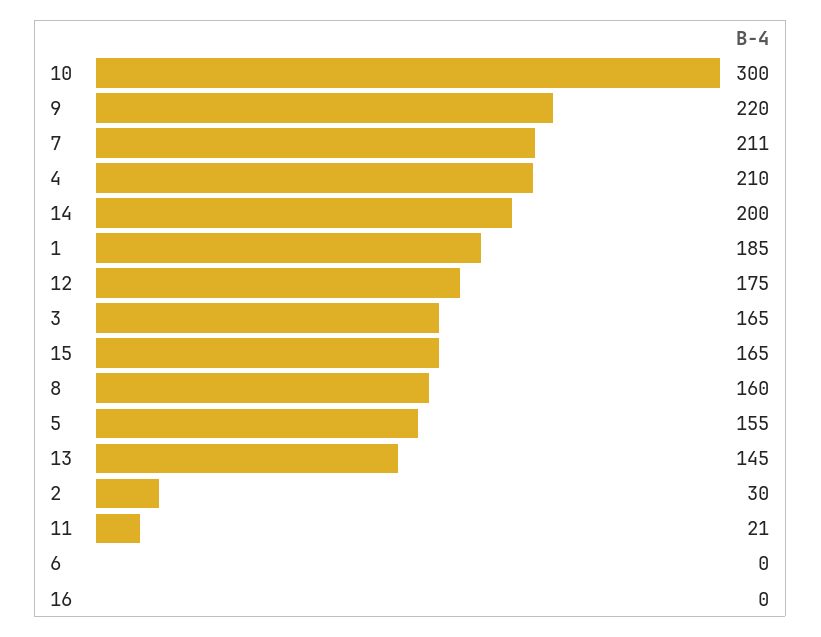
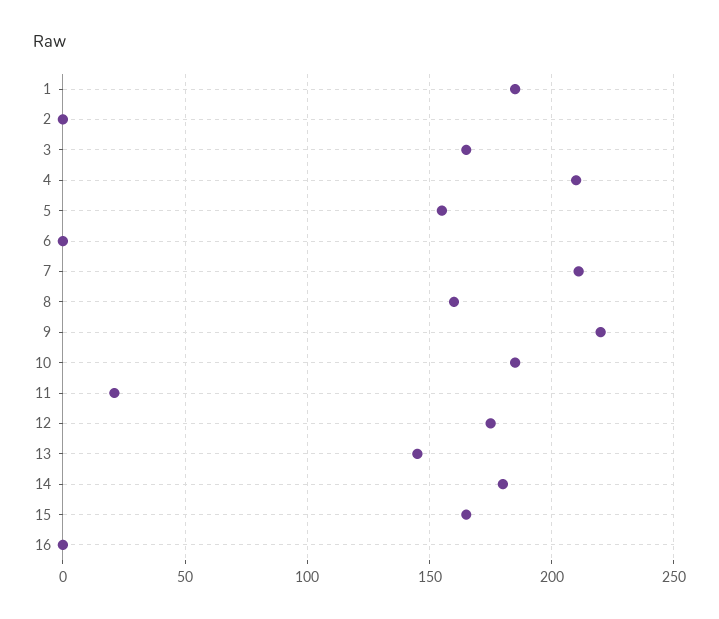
10: 300 -> 185
14: 200 -> 180
2: 30 -> 0

